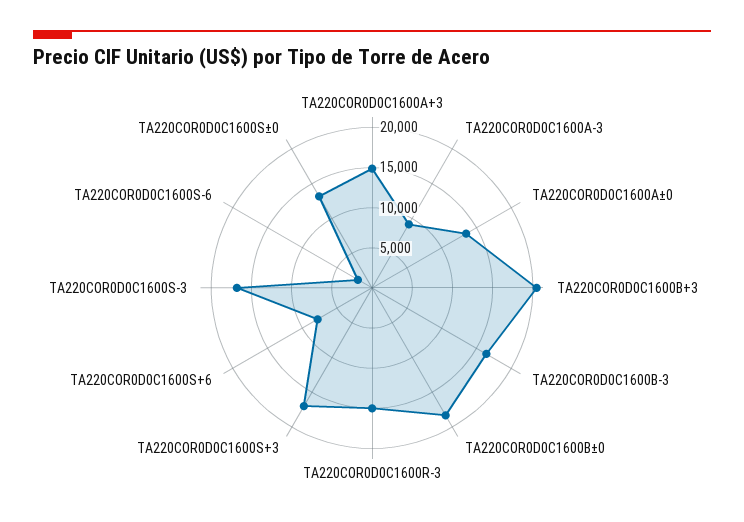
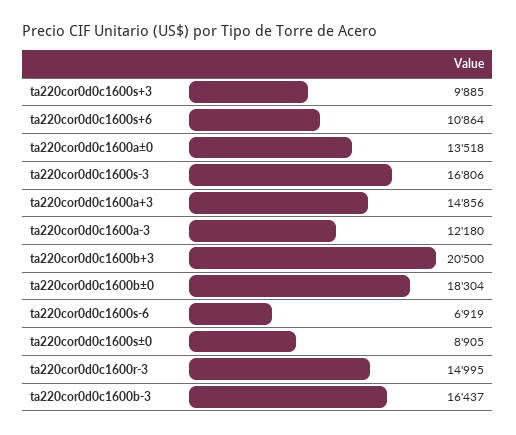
TA220COR0D0C1600A-3: 9000 -> 12180
TA220COR0D0C1600S+3: 17000 -> 9885
TA220COR0D0C1600S+6: 8000 -> 10864
TA220COR0D0C1600S-6: 2000 -> 6919
TA220COR0D0C1600S±0: 13000 -> 8905

